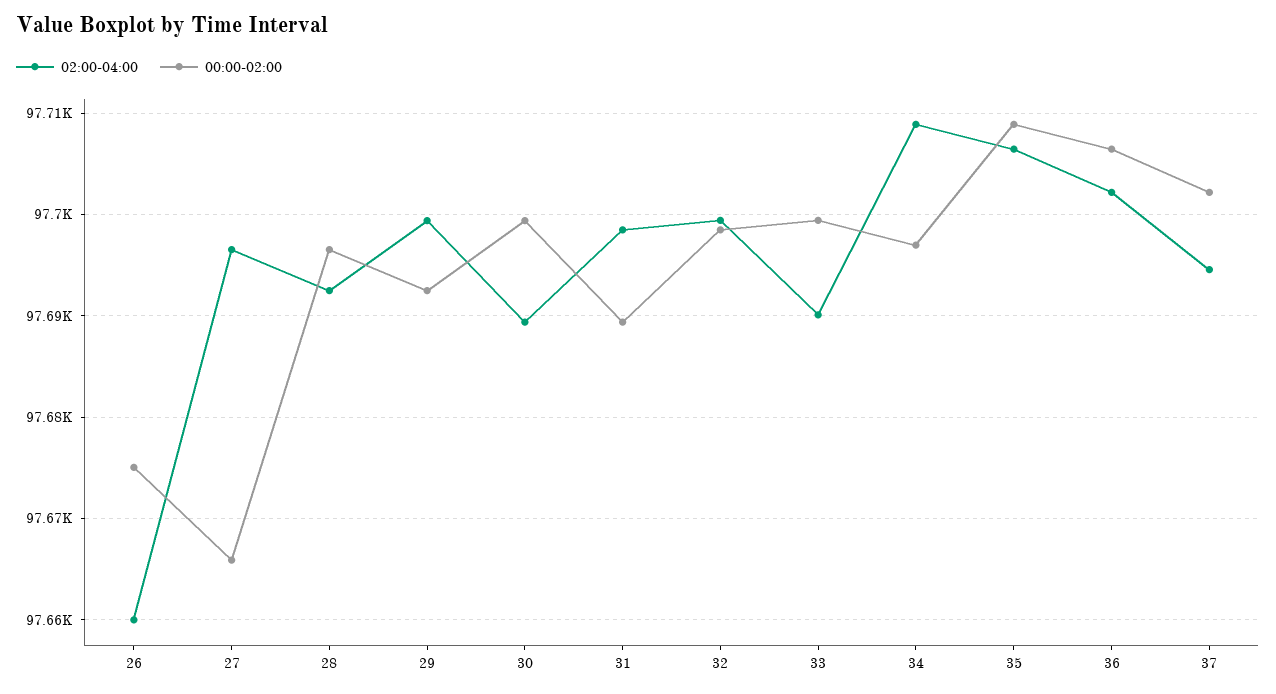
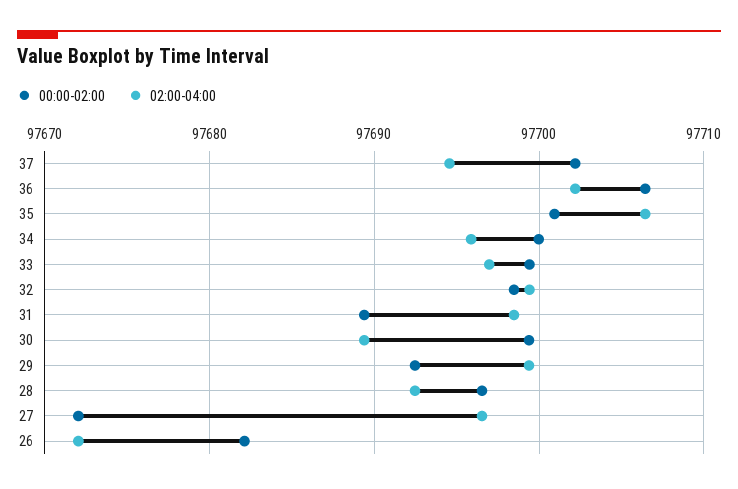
02:00-04:00, 26: 97660 -> 97672
00:00-02:00, 26: 97675 -> 97682
00:00-02:00, 27: 97666 -> 97672
02:00-04:00, 33: 97690 -> 97697
02:00-04:00, 34: 97709 -> 97696
00:00-02:00, 34: 97697 -> 97700
00:00-02:00, 35: 97709 -> 97701

